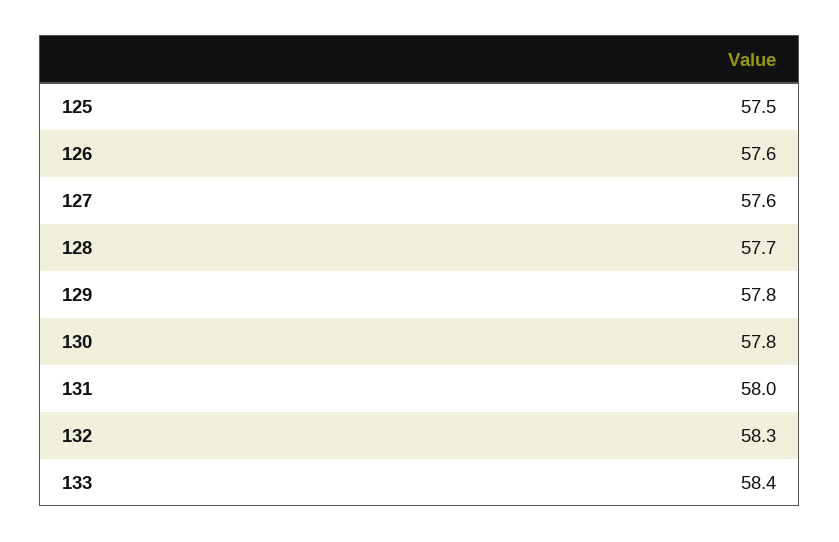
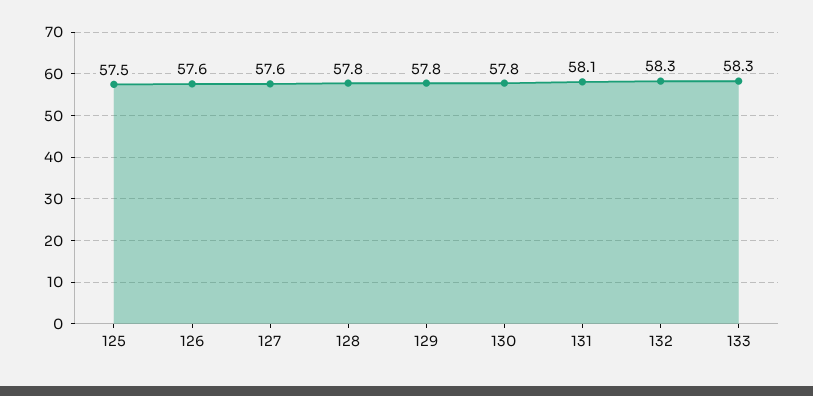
128: 57.7 -> 57.8
131: 58 -> 58.1
133: 58.4 -> 58.3

